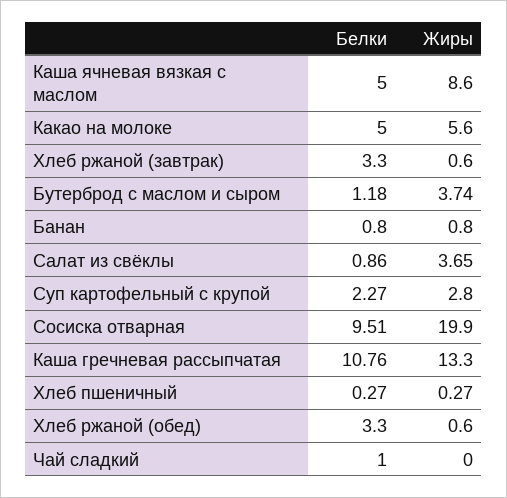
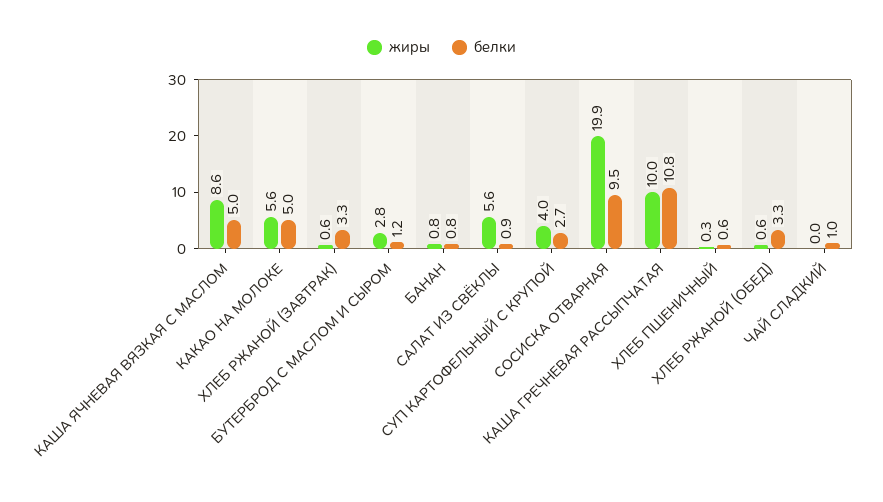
Жиры, Бутерброд с маслом и сыром: 3.74 -> 2.8
Жиры, Салат из свёклы: 3.65 -> 5.6
Белки, Суп картофельный с крупой: 2.27 -> 2.7
Жиры, Суп картофельный с крупой: 2.8 -> 4
Жиры, Каша гречневая рассыпчатая: 13.3 -> 10
Белки, Хлеб пшеничный: 0.27 -> 0.6

